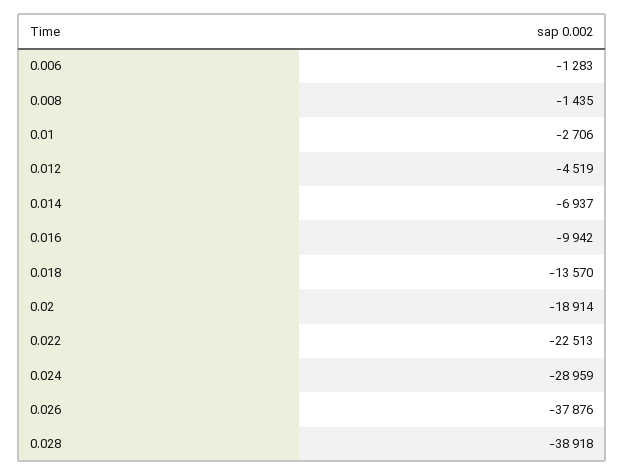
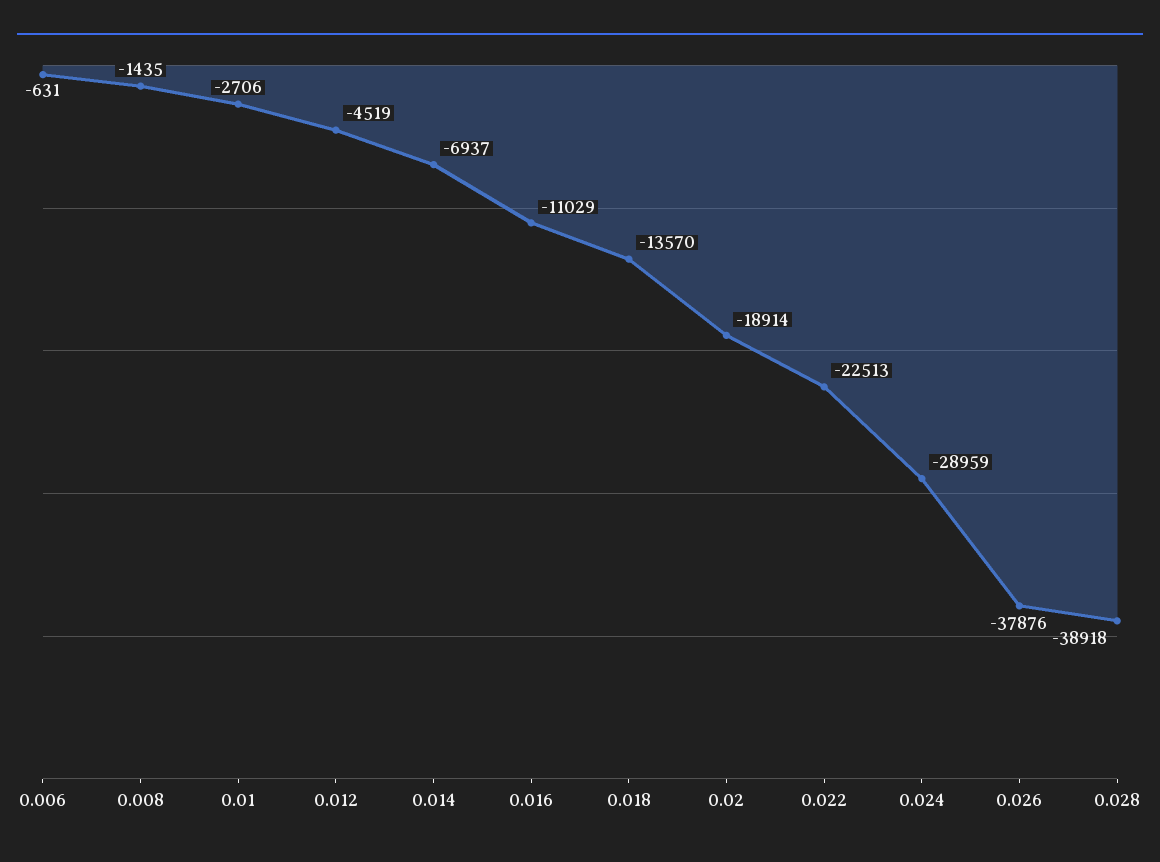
0.006: -1283 -> -631
0.016: -9942 -> -11029

